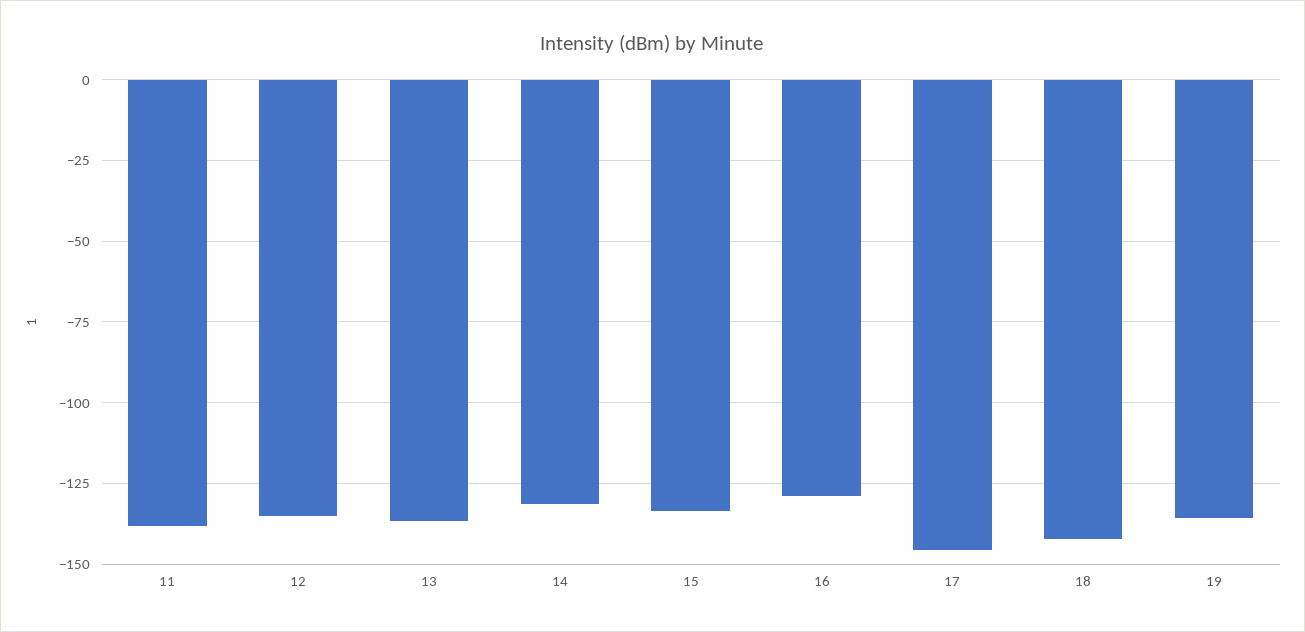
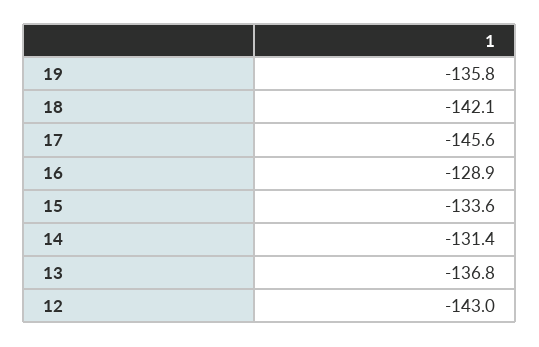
11: -137.5 -> none
12: -135 -> -143

